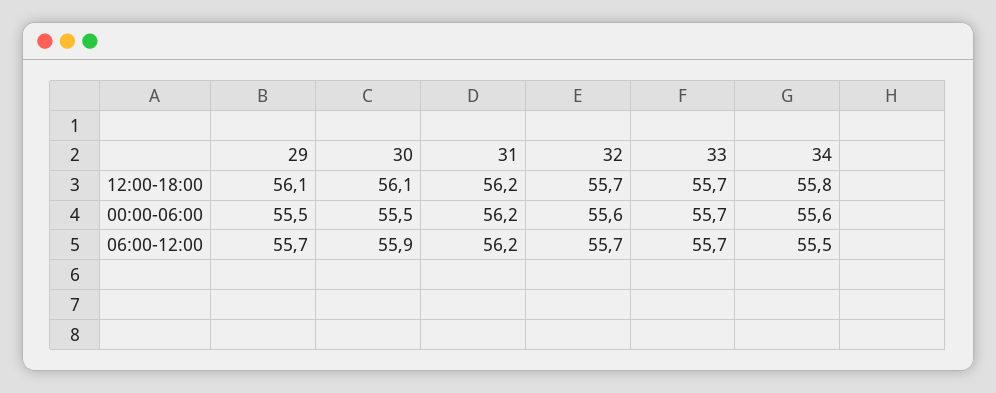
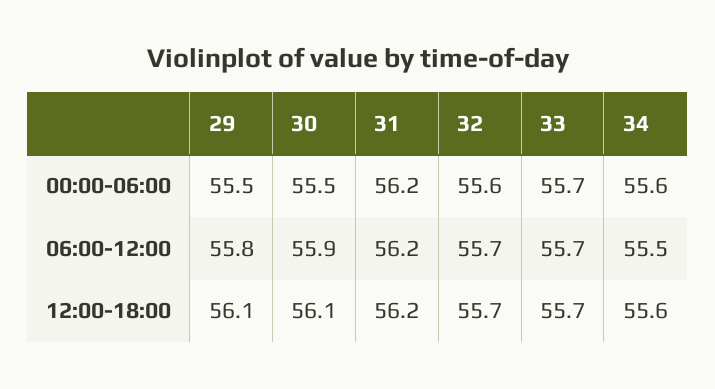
34, 12:00-18:00: 55.8 -> 55.6
29, 06:00-12:00: 55.7 -> 55.8

